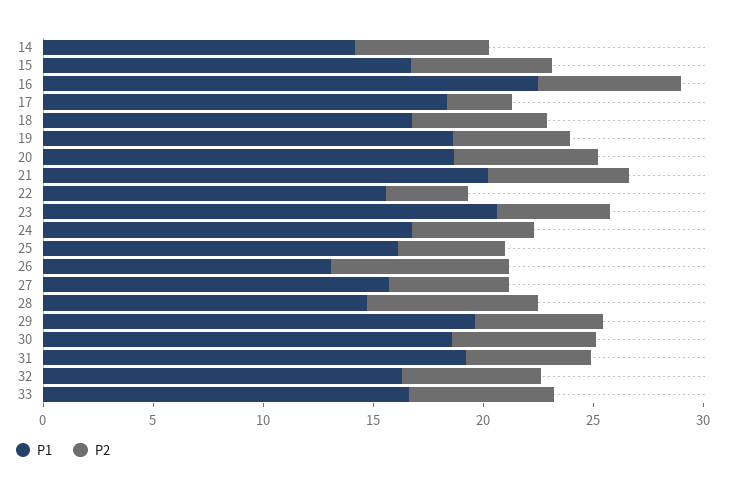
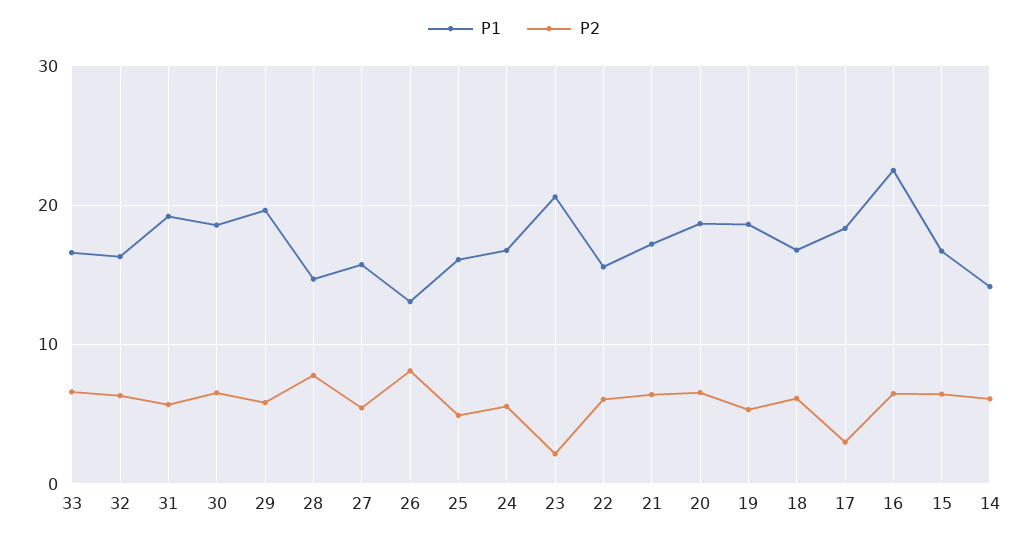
P1, 21: 20 -> 17
P2, 22: 4 -> 6
P2, 23: 5 -> 2

